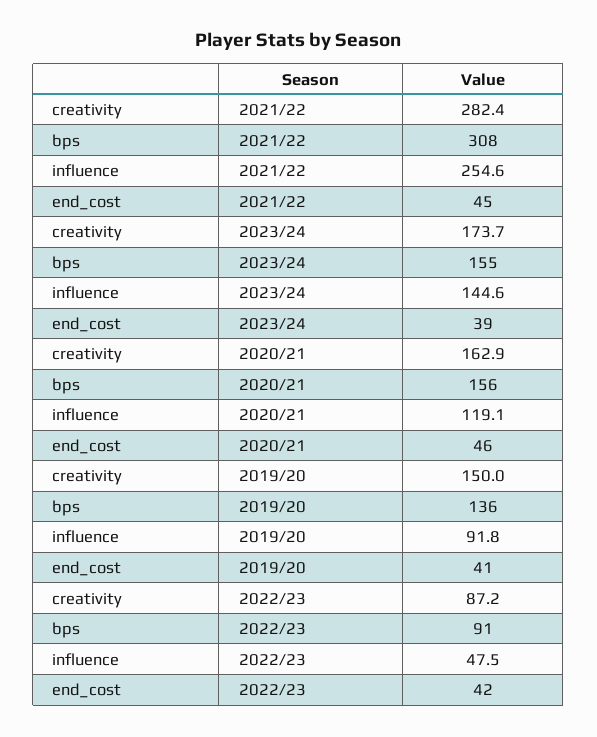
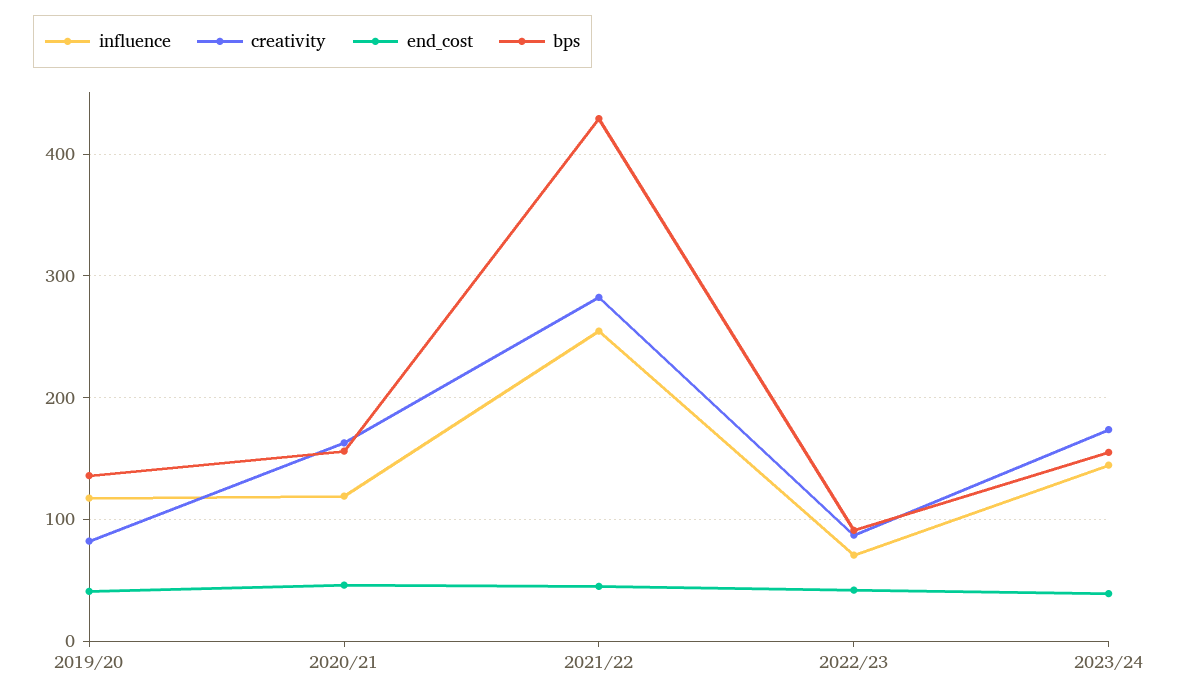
bps, 2021/22: 308 -> 430
creativity, 2019/20: 150 -> 80
influence, 2019/20: 91.8 -> 120
influence, 2022/23: 47.5 -> 70

